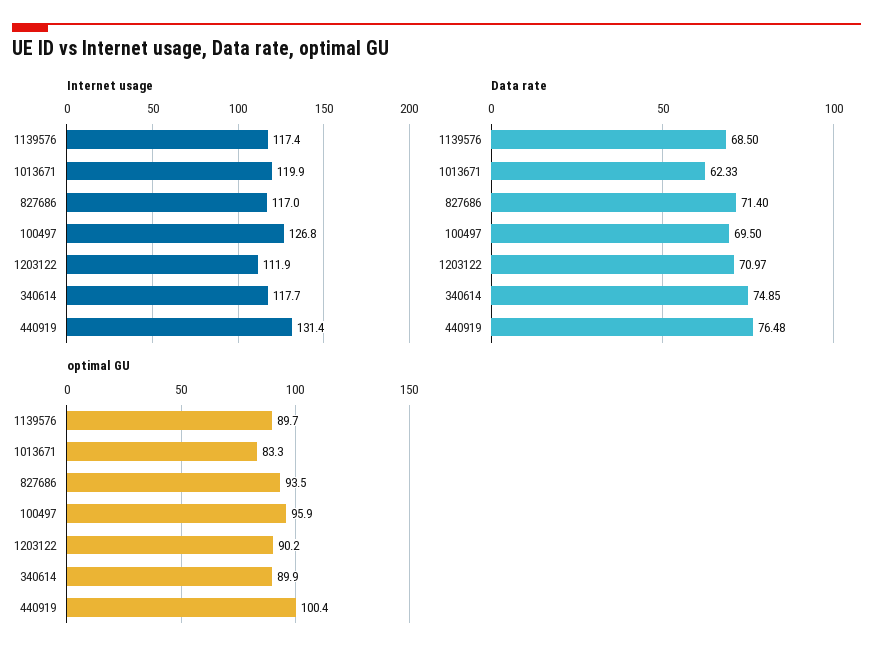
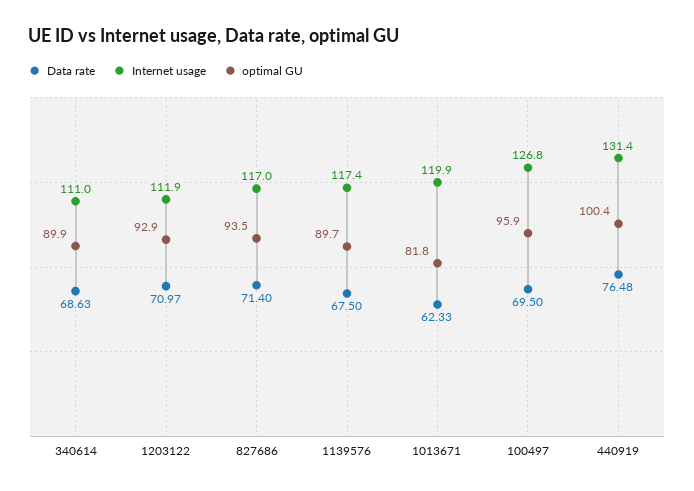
Internet usage, 340614: 117.7 -> 111
Data rate, 1139576: 68.5 -> 67.5
Data rate, 340614: 74.85 -> 68.63
optimal GU, 1013671: 83.3 -> 81.8
optimal GU, 1203122: 90.2 -> 92.9

